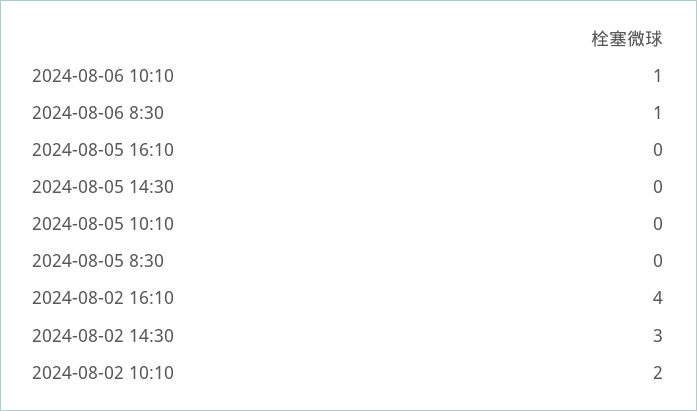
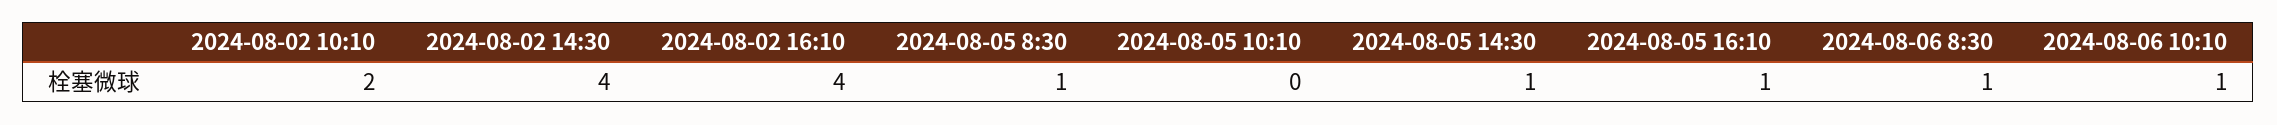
2024-08-05 16:10: 0 -> 1
2024-08-05 14:30: 0 -> 1
2024-08-05 8:30: 0 -> 1
2024-08-02 14:30: 3 -> 4

